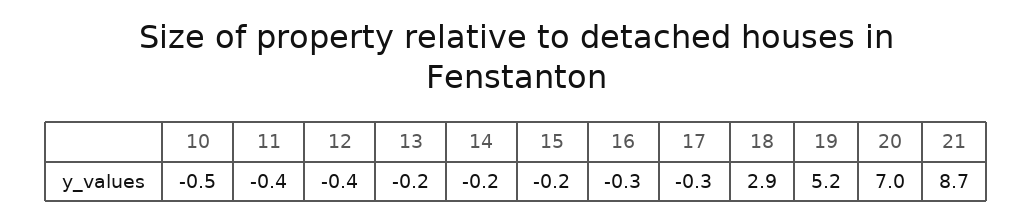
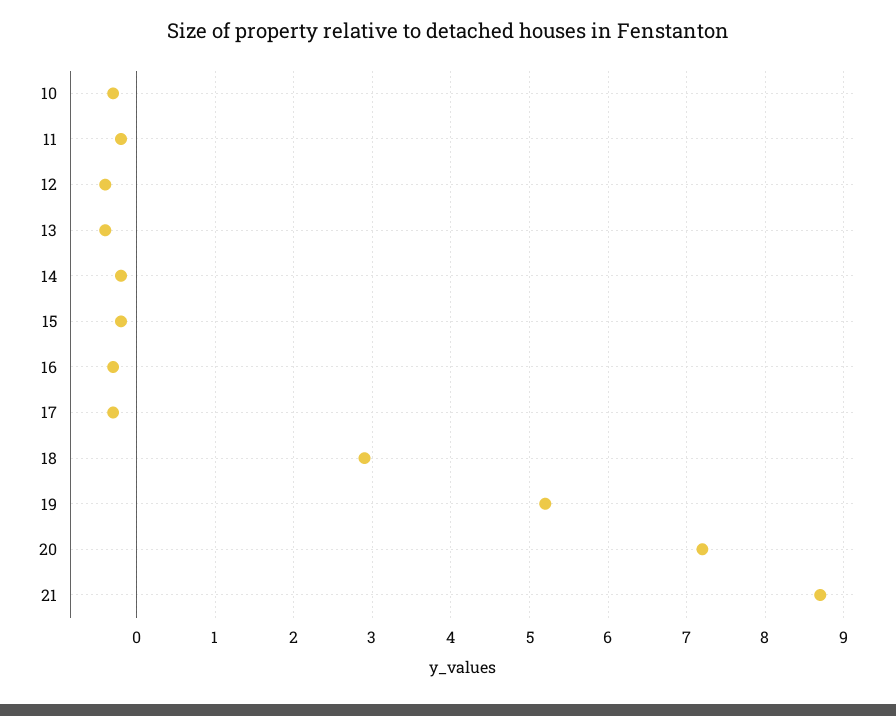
10: -0.5 -> -0.3
11: -0.4 -> -0.2
13: -0.2 -> -0.4
20: 7 -> 7.2

